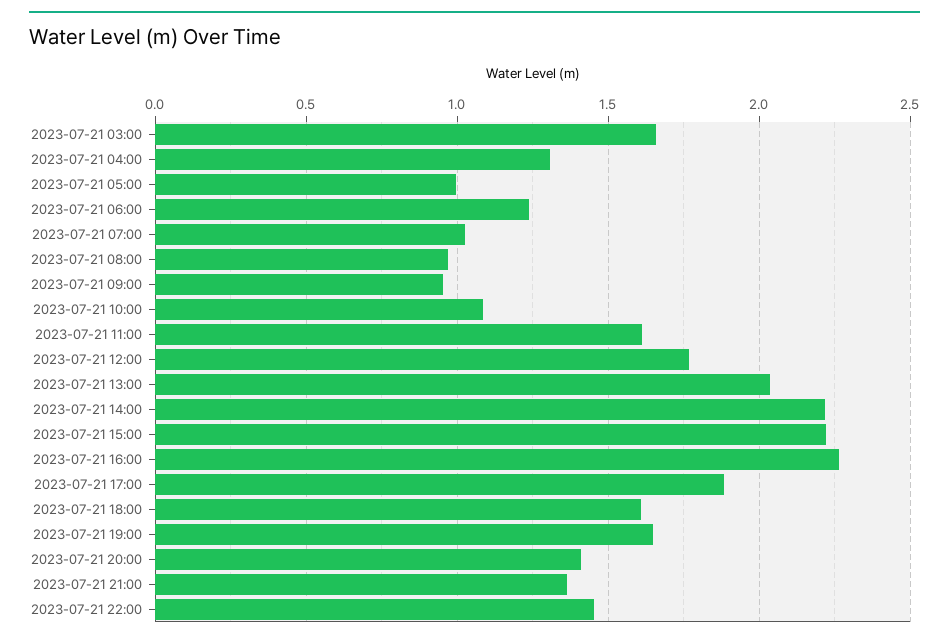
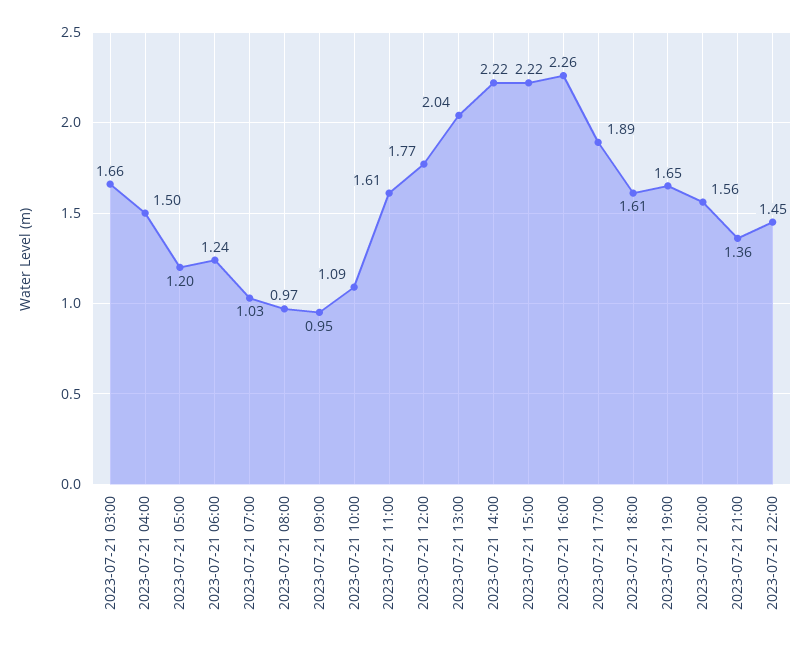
2023-07-21 04:00: 1.3 -> 1.5
2023-07-21 05:00: 1 -> 1.2
2023-07-21 20:00: 1.4 -> 1.56

